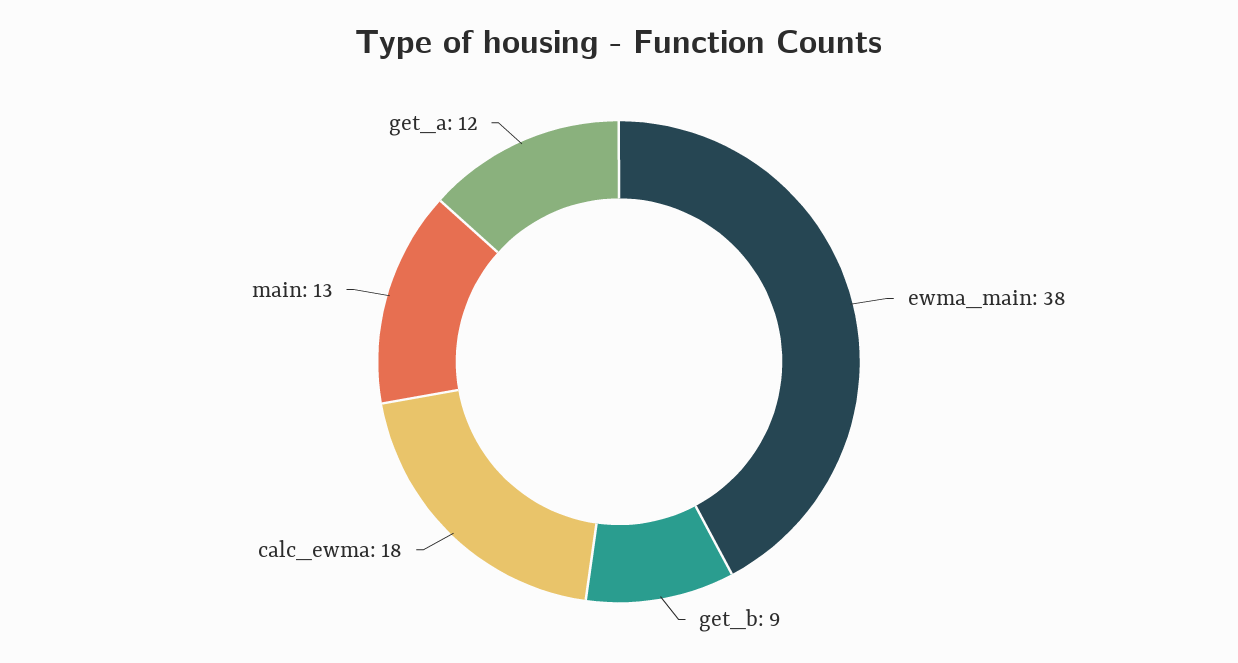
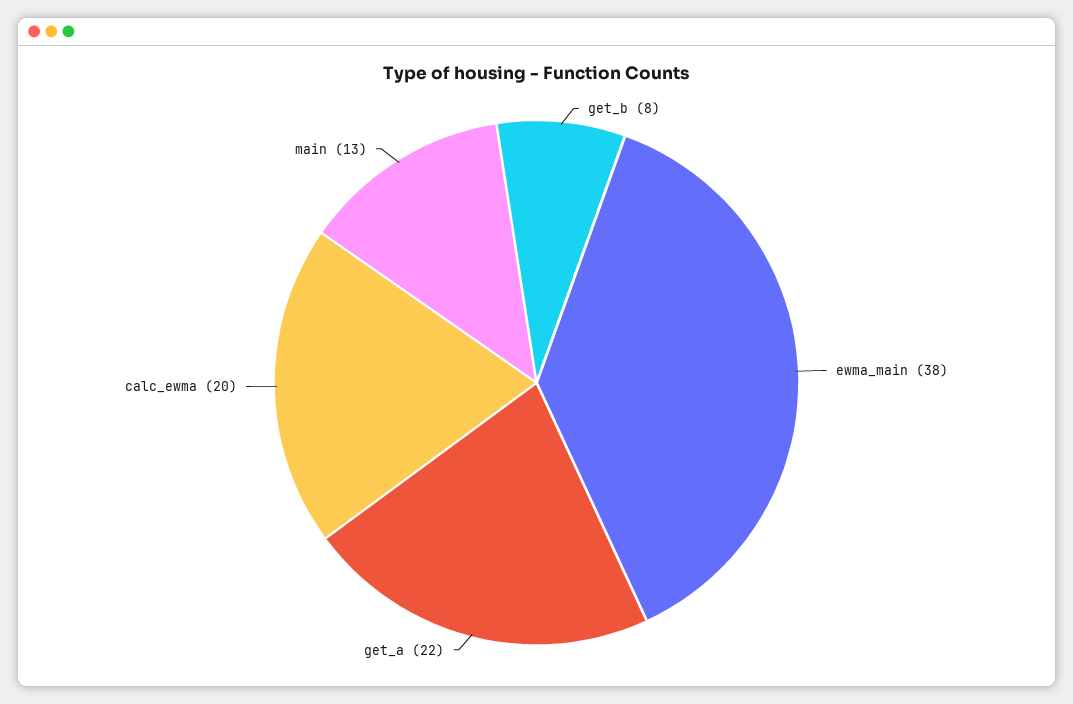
get_b: 9 -> 8
calc_ewma: 18 -> 20
get_a: 12 -> 22

